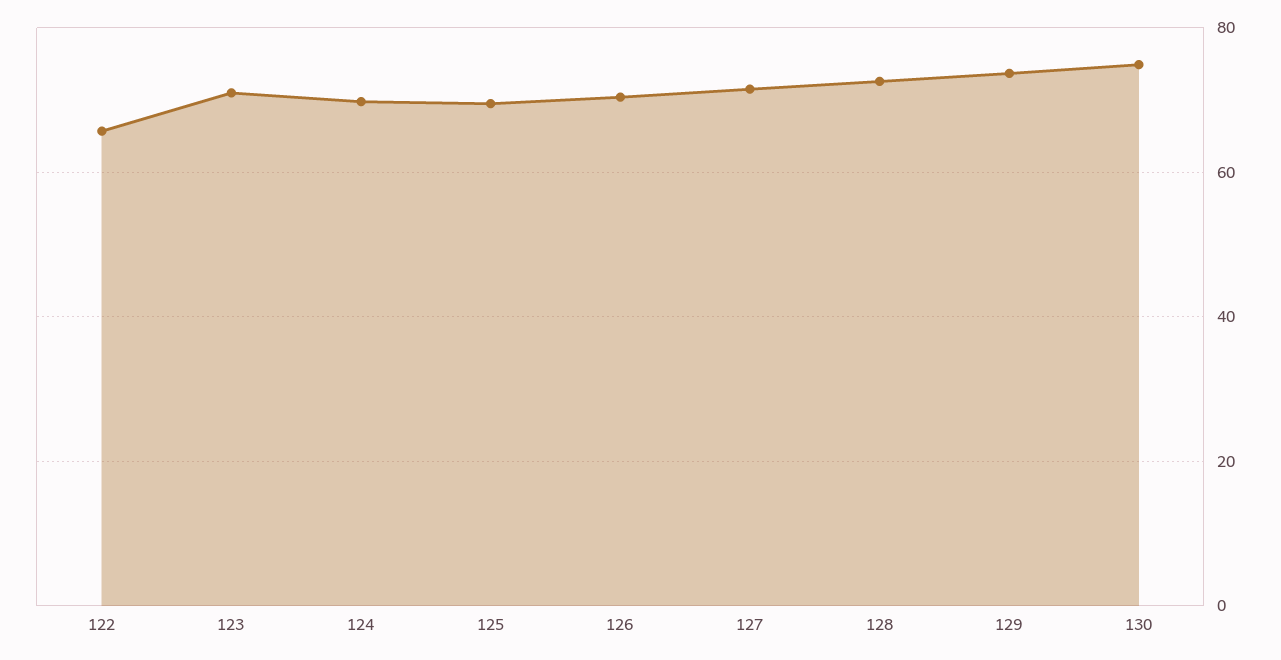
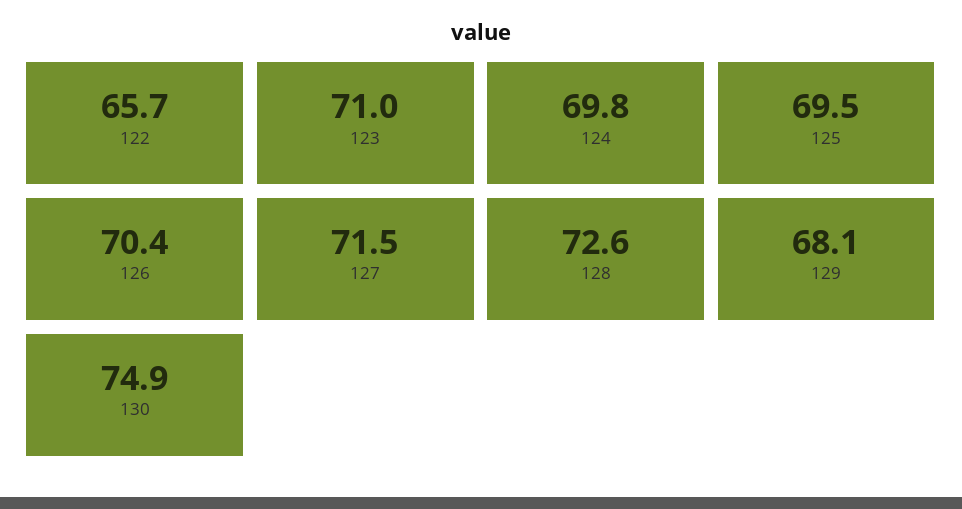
129: 74 -> 68.1

